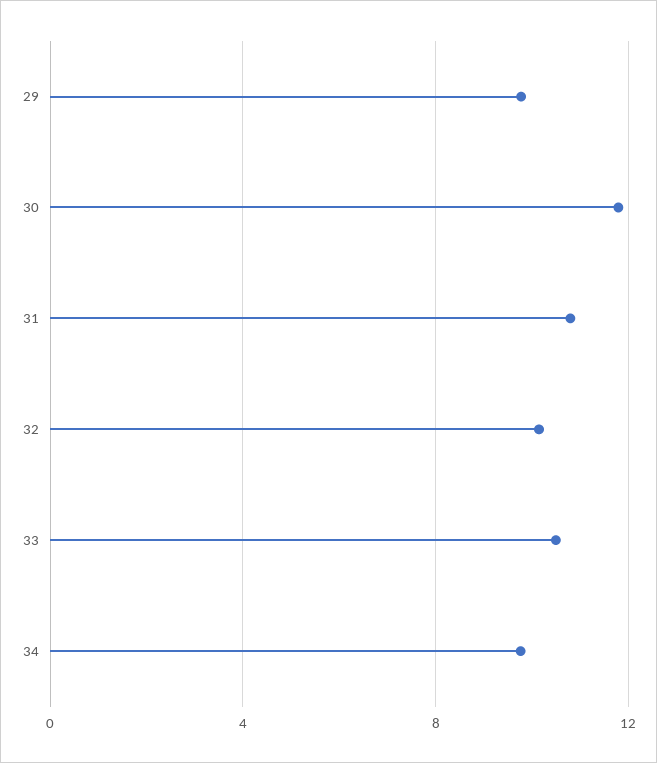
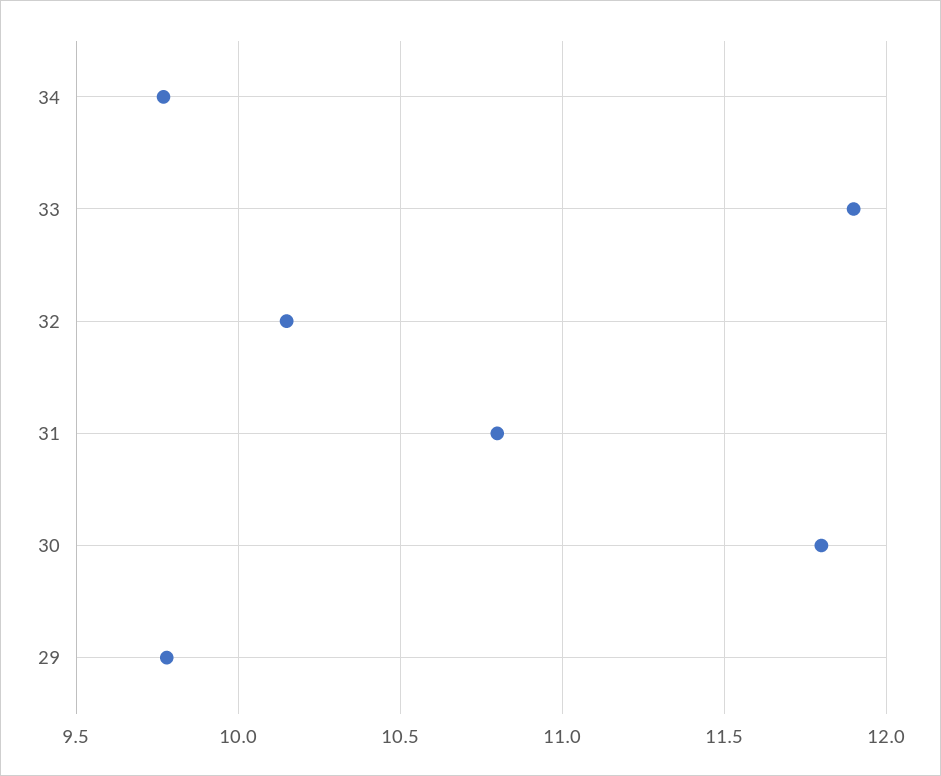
33: 10.5 -> 11.9

